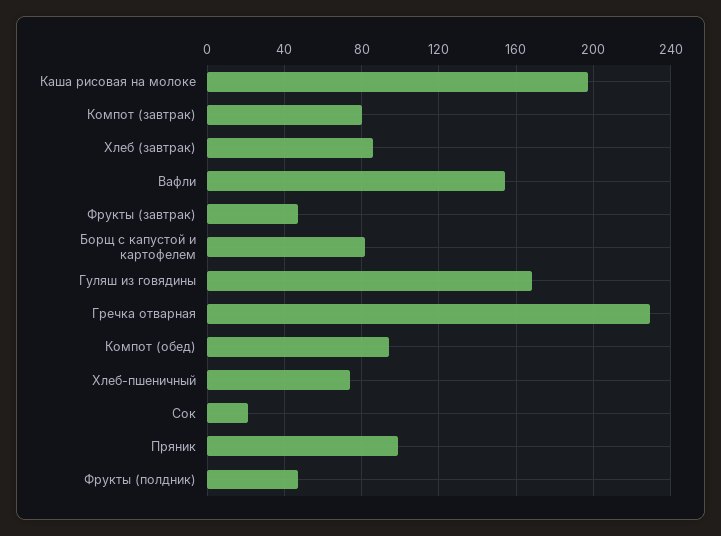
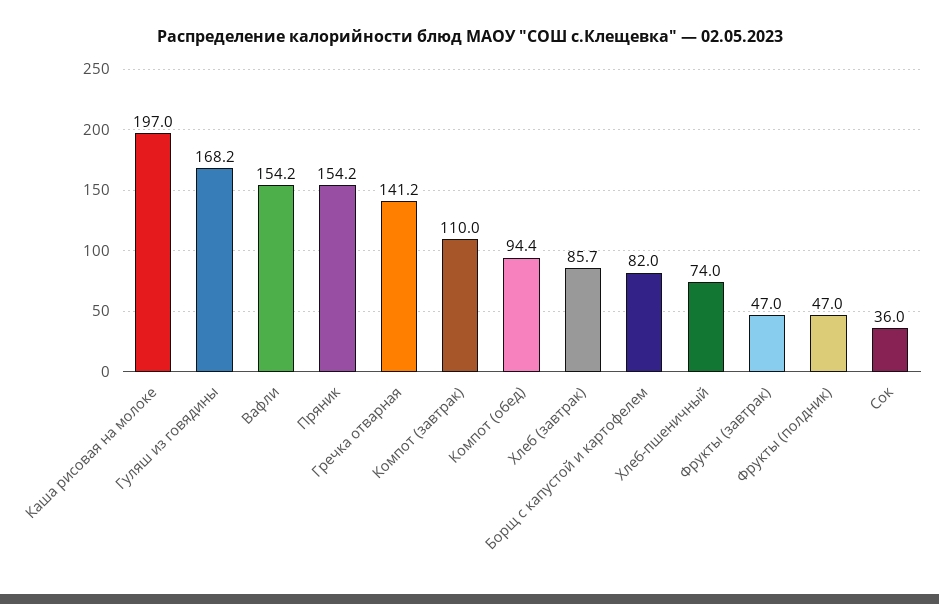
Компот (завтрак): 80 -> 110
Гречка отварная: 230 -> 141.2
Сок: 20 -> 36
Пряник: 100 -> 154.2

